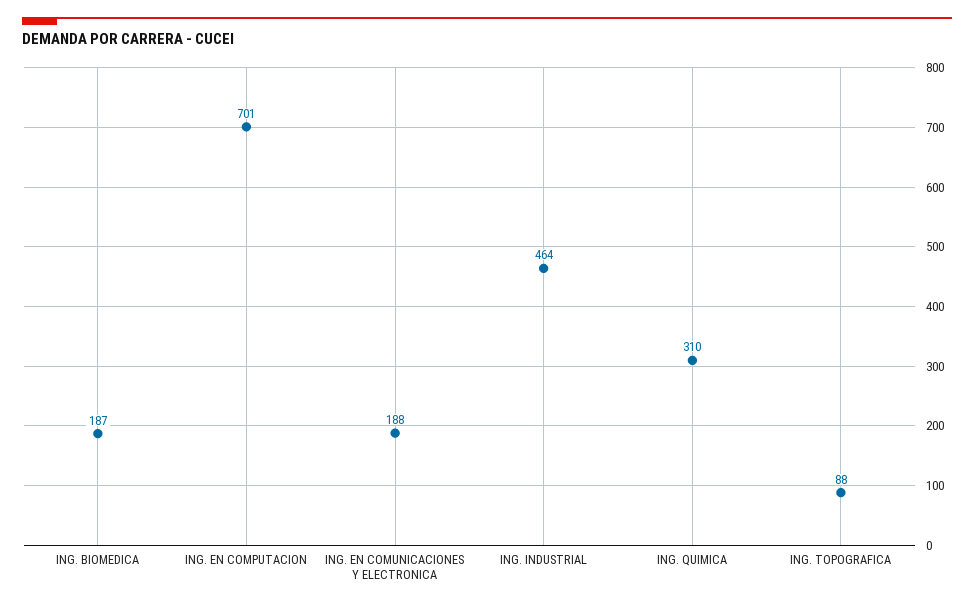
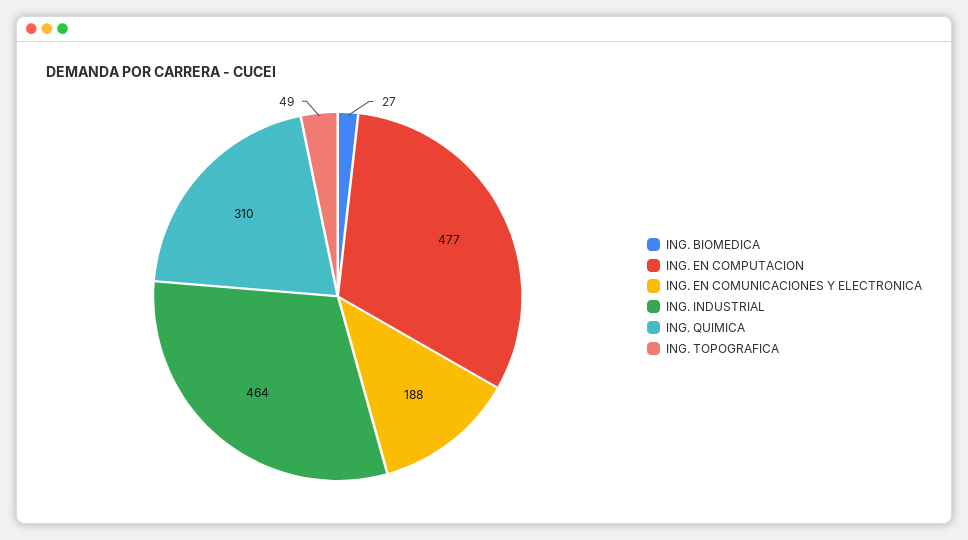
ING. BIOMEDICA: 187 -> 27
ING. EN COMPUTACION: 701 -> 477
ING. TOPOGRAFICA: 88 -> 49

